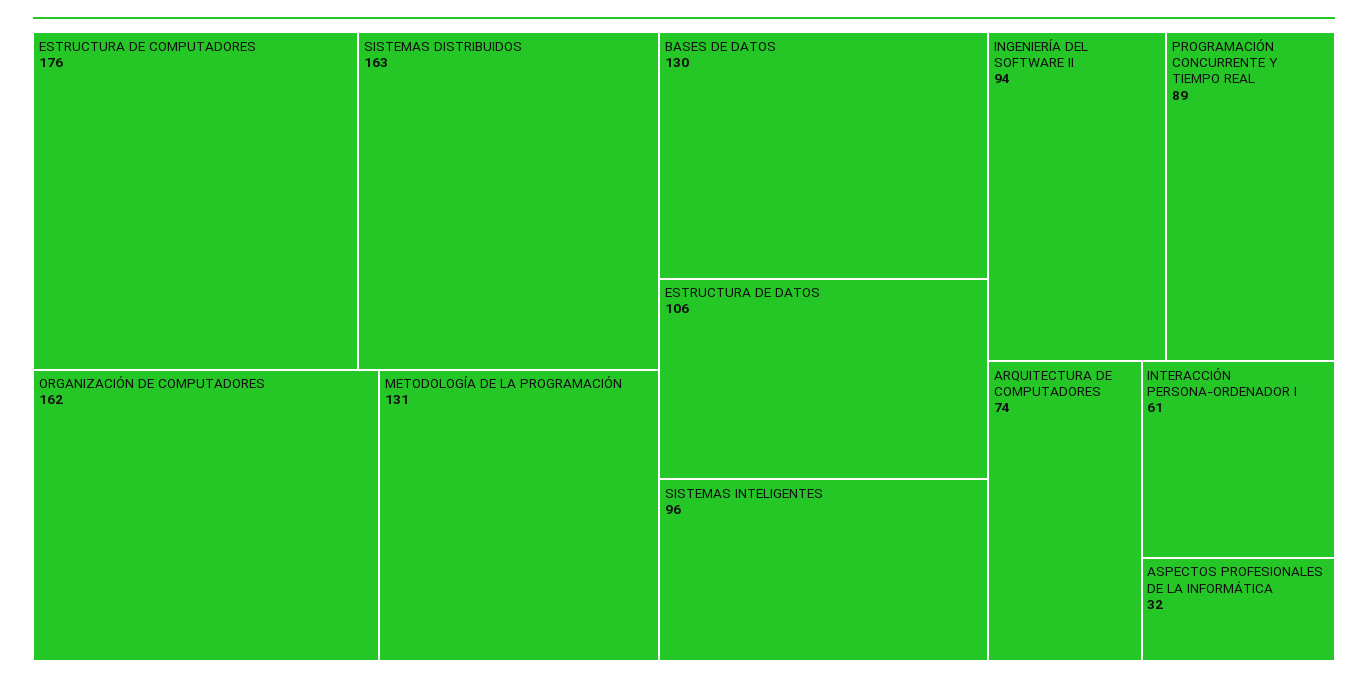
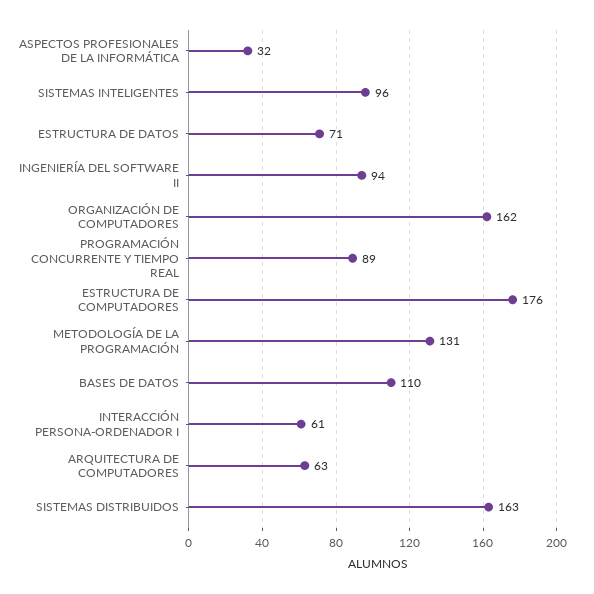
BASES DE DATOS: 130 -> 110
ESTRUCTURA DE DATOS: 106 -> 71
ARQUITECTURA DE COMPUTADORES: 74 -> 63

